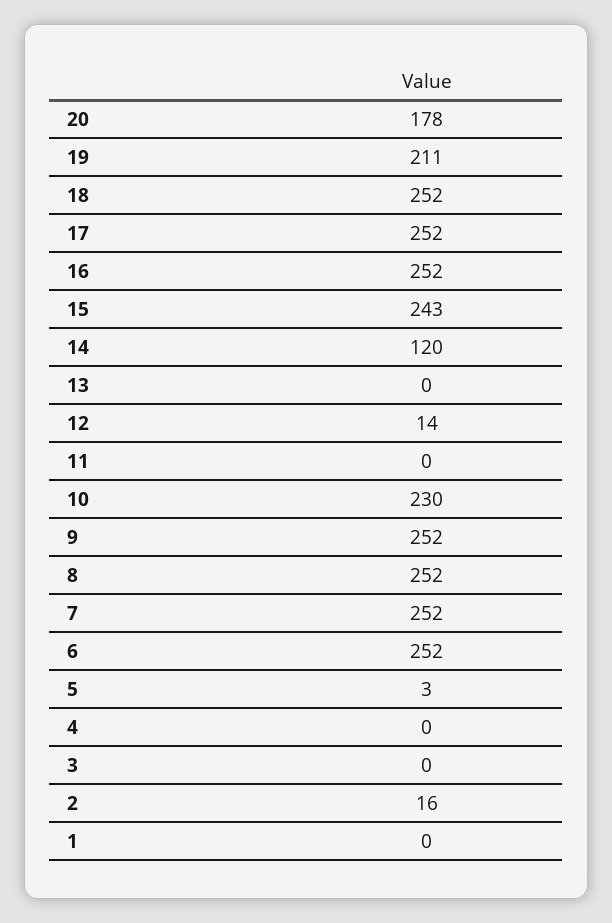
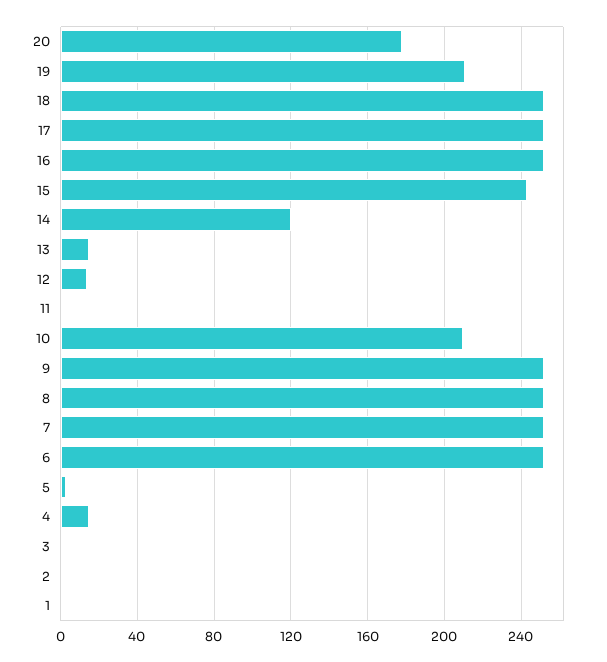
13: 0 -> 15
10: 230 -> 210
4: 0 -> 15
2: 16 -> 0

